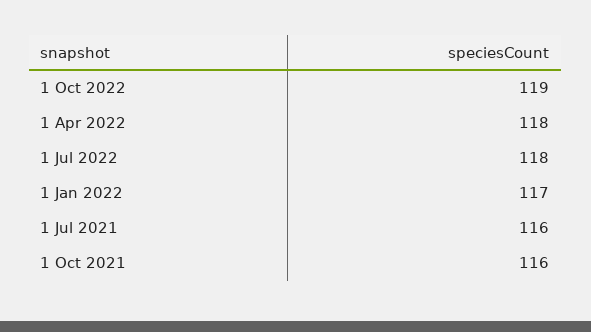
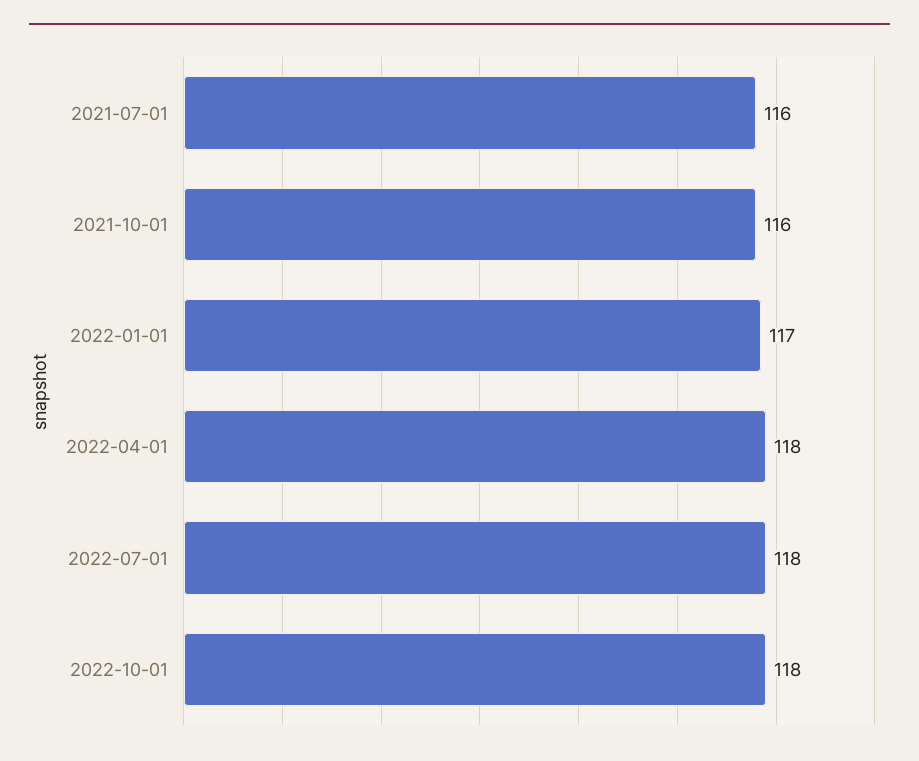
1 Oct 2022: 119 -> 118

